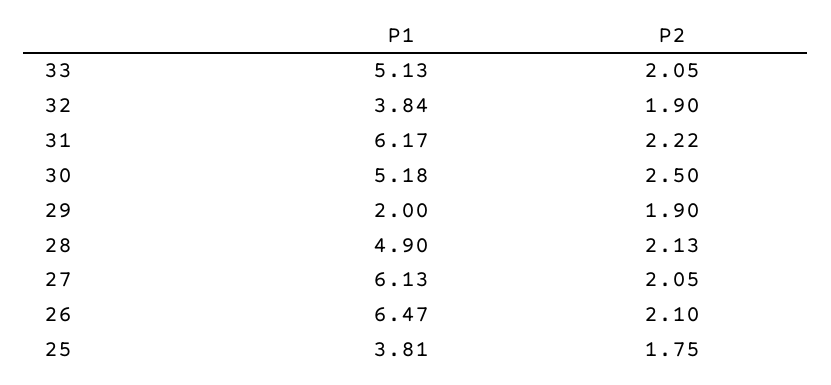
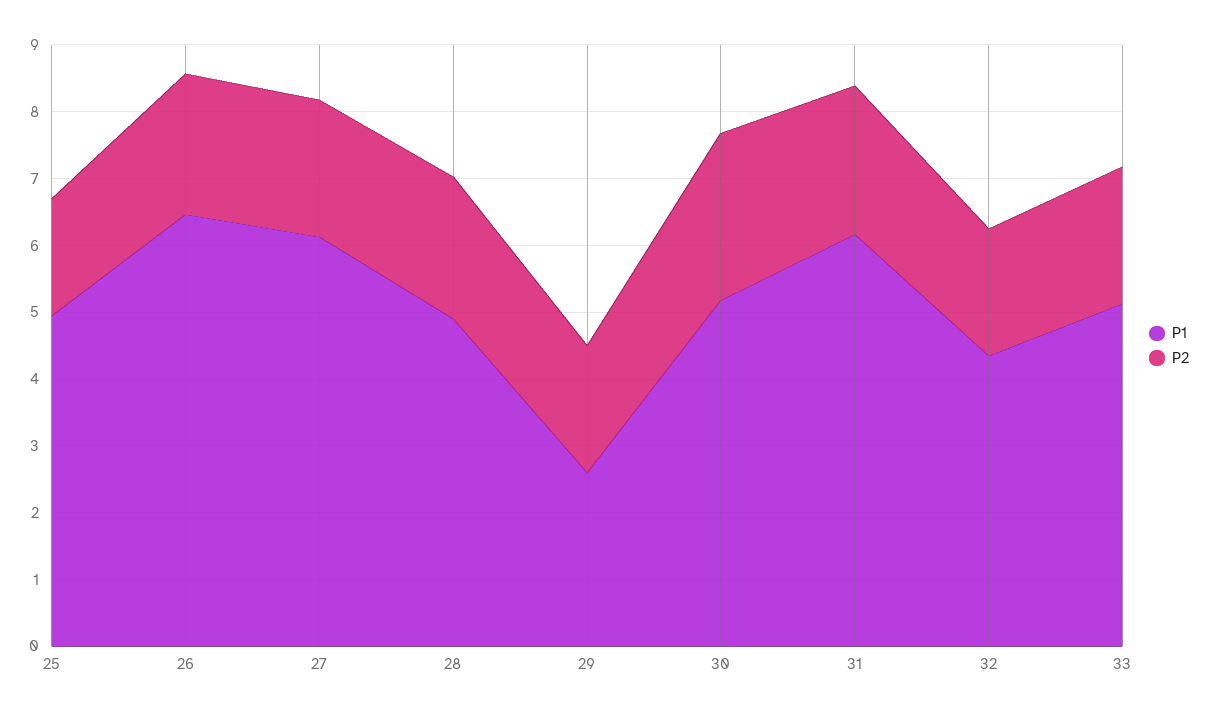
P1, 32: 3.84 -> 4.4
P1, 29: 2 -> 2.6
P1, 25: 3.81 -> 5

